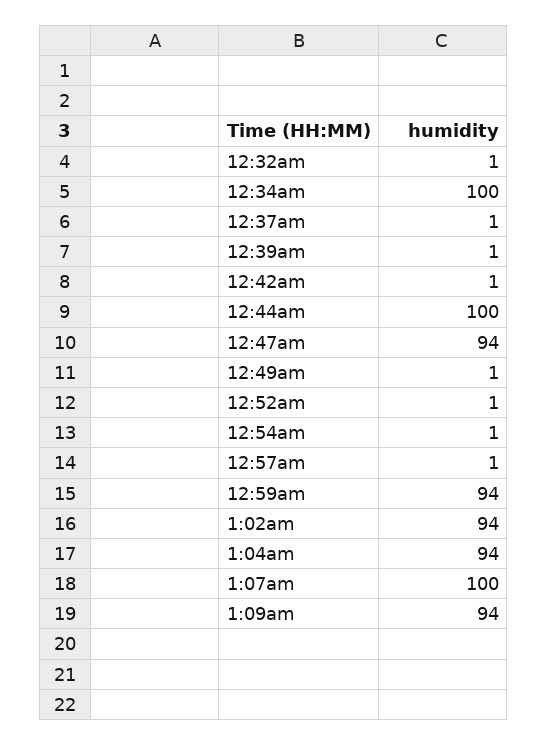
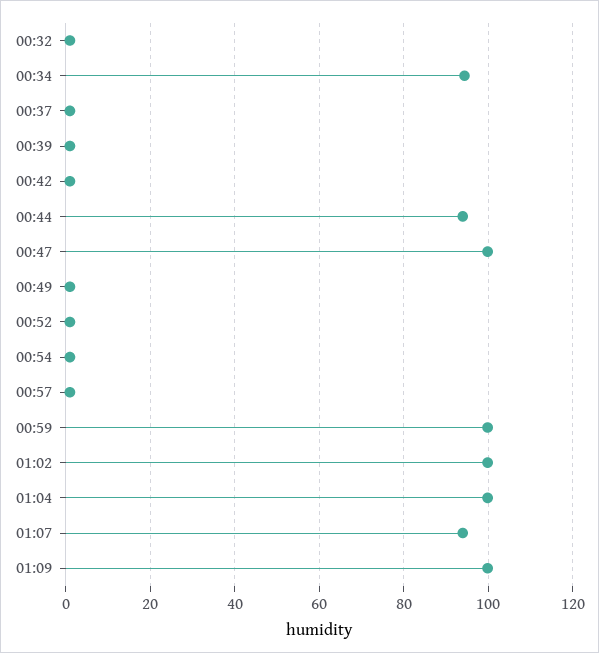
12:34am: 100 -> 94
12:44am: 100 -> 94
12:47am: 94 -> 100
12:59am: 94 -> 100
1:02am: 94 -> 100
1:04am: 94 -> 100
1:07am: 100 -> 94
1:09am: 94 -> 100

